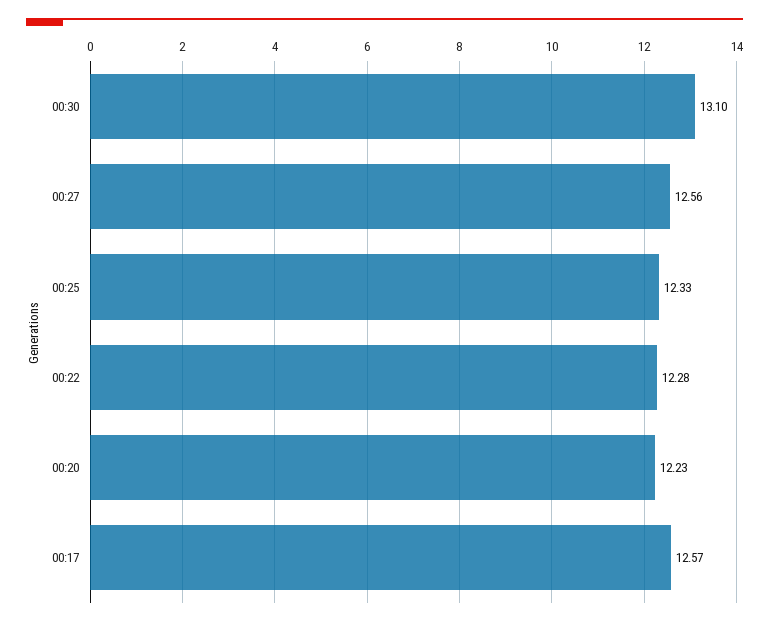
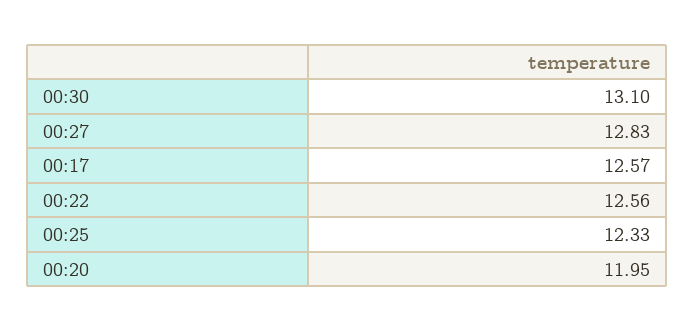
00:27: 12.56 -> 12.83
00:22: 12.28 -> 12.56
00:20: 12.23 -> 11.95

